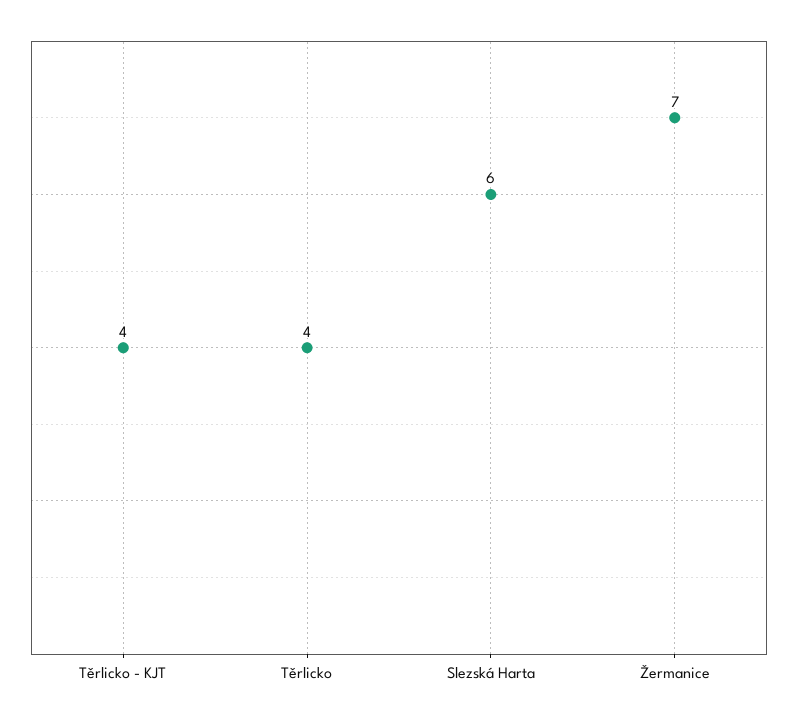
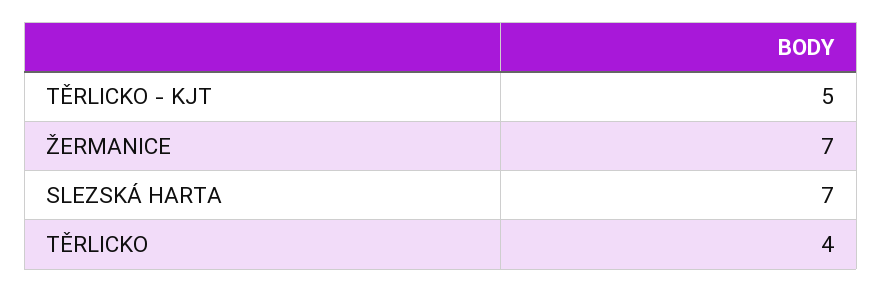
Těrlicko - KJT: 4 -> 5
Slezská Harta: 6 -> 7

